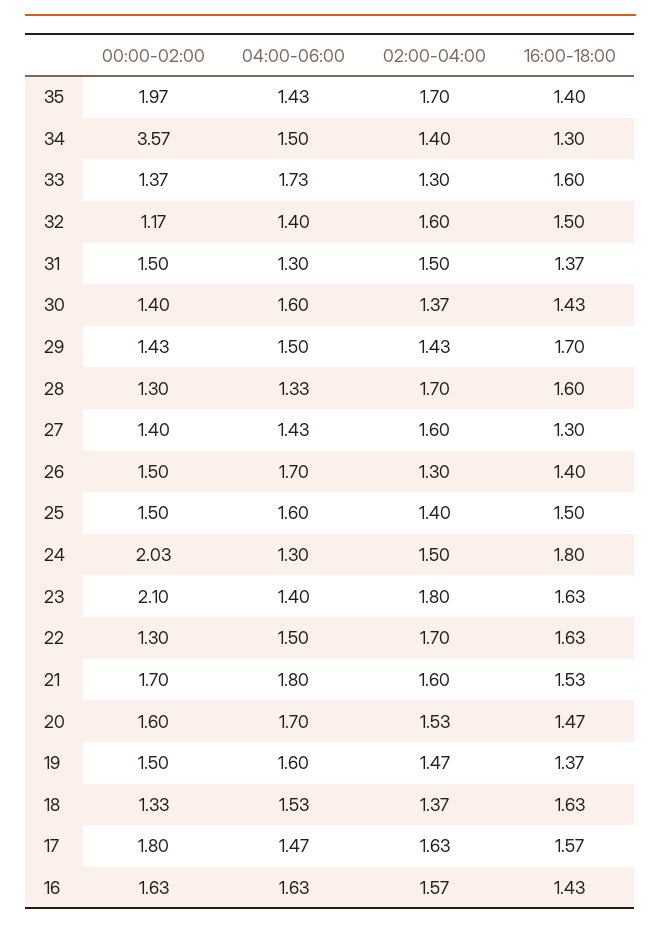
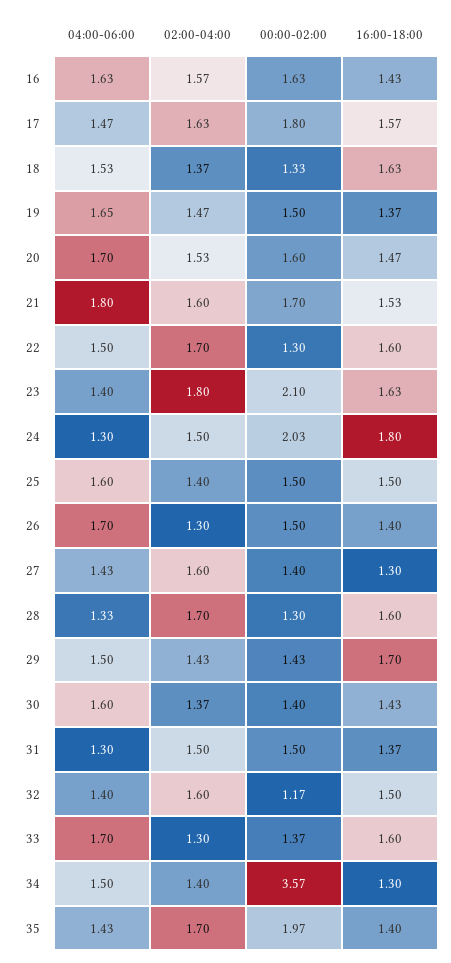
04:00-06:00, 33: 1.73 -> 1.7
16:00-18:00, 22: 1.63 -> 1.6
04:00-06:00, 19: 1.6 -> 1.65

